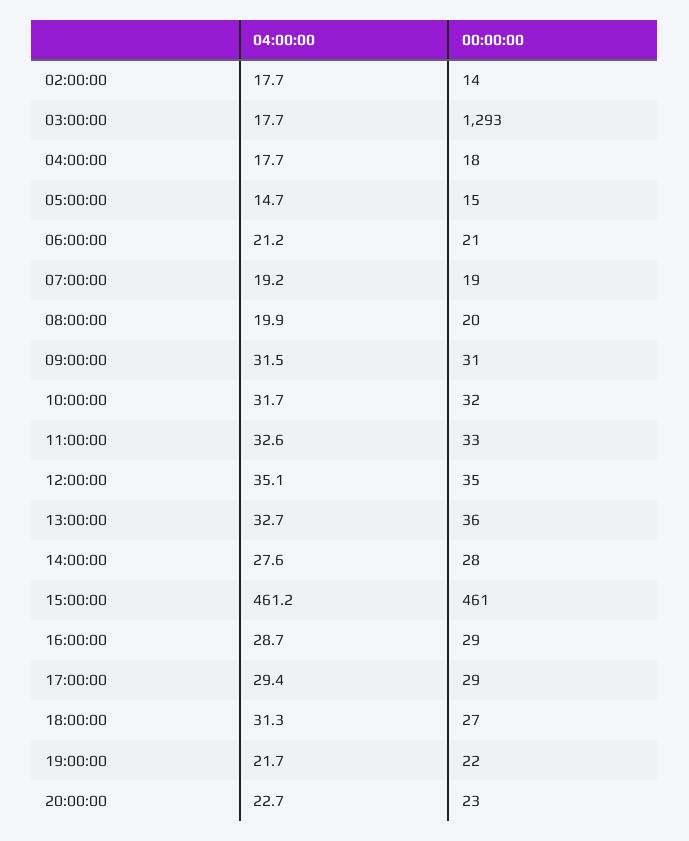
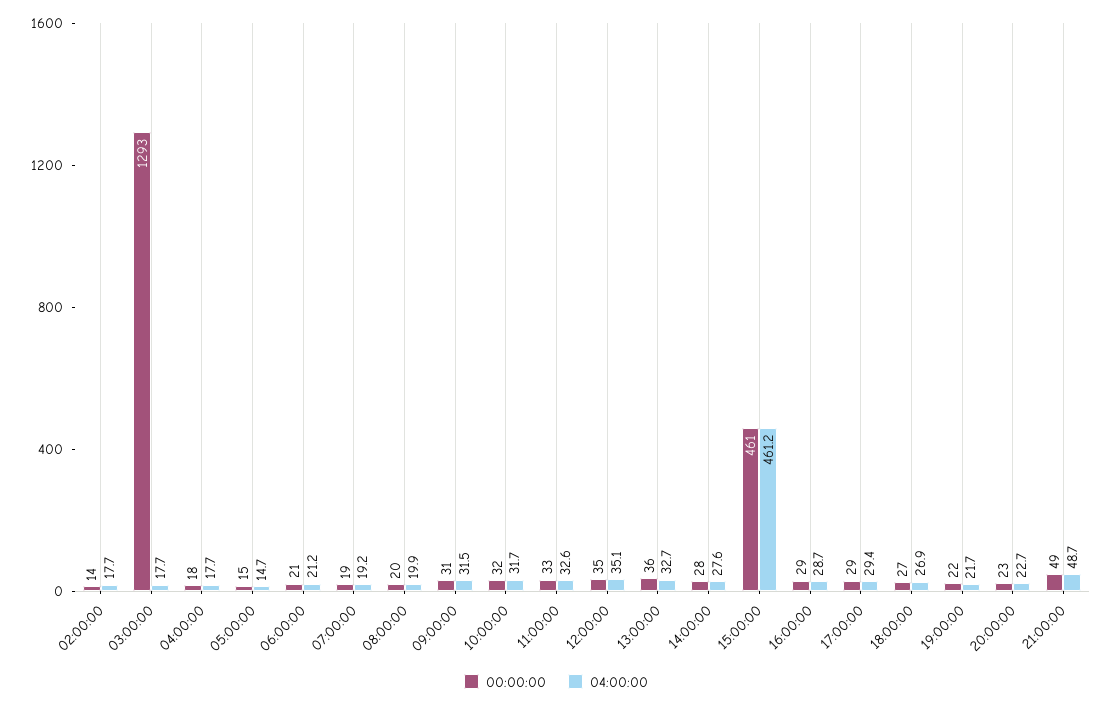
04:00:00, 18:00:00: 31.3 -> 26.9
00:00:00, 21:00:00: none -> 49
04:00:00, 21:00:00: none -> 48.7

